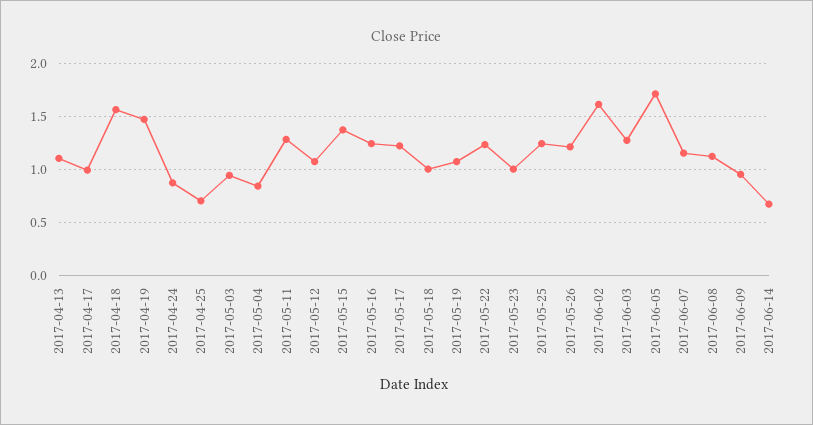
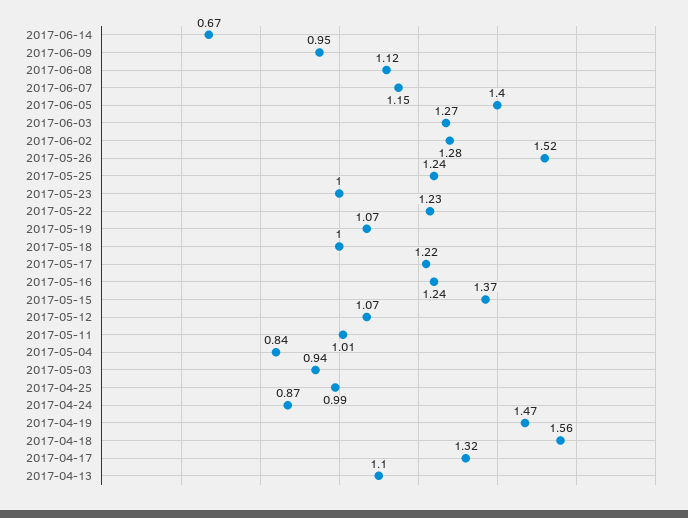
2017-04-17: 1 -> 1.32
2017-04-25: 0.7 -> 0.99
2017-05-11: 1.3 -> 1.01
2017-05-26: 1.2 -> 1.52
2017-06-02: 1.6 -> 1.28
2017-06-05: 1.7 -> 1.4

